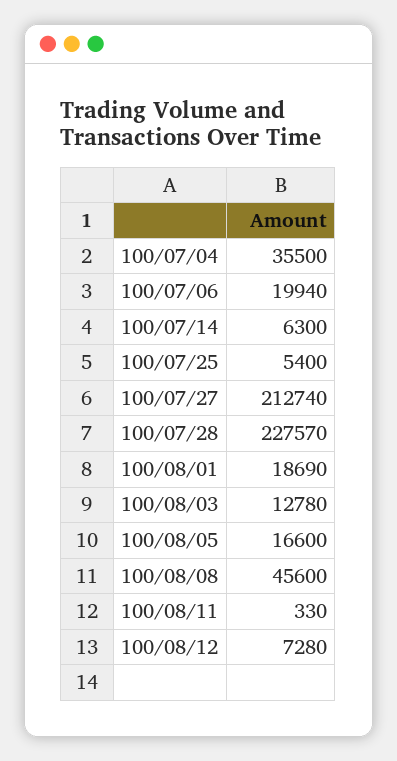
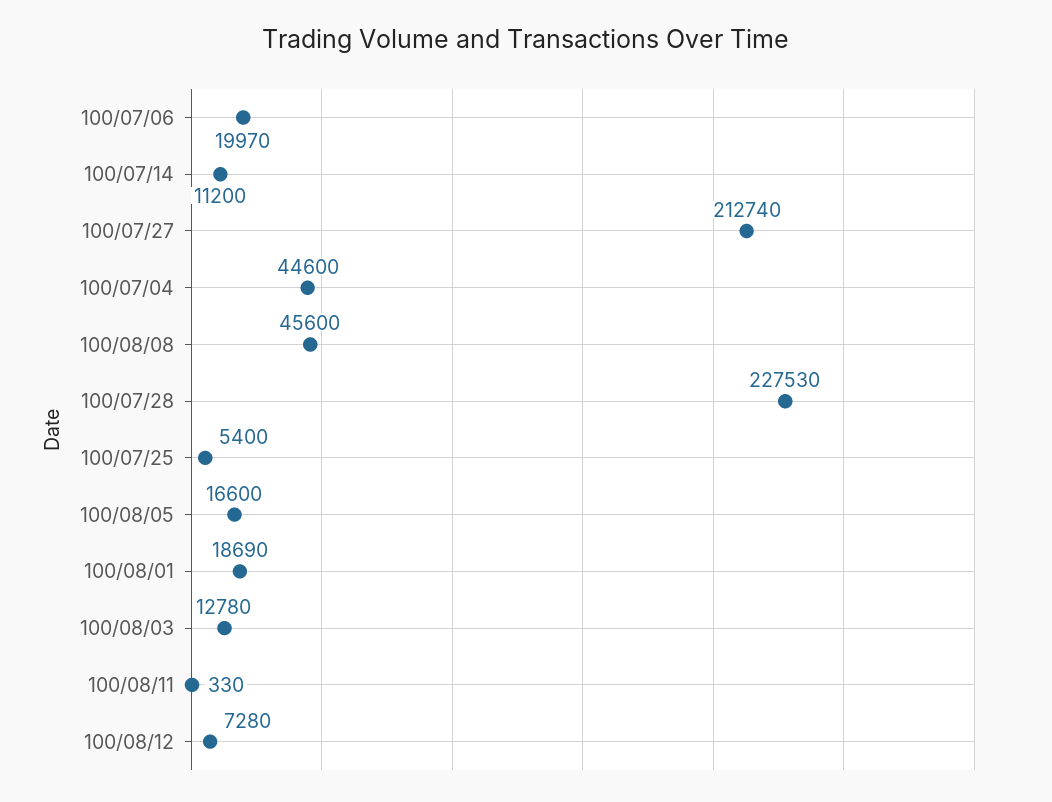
100/07/04: 35500 -> 44600
100/07/06: 19940 -> 19970
100/07/14: 6300 -> 11200
100/07/28: 227570 -> 227530

